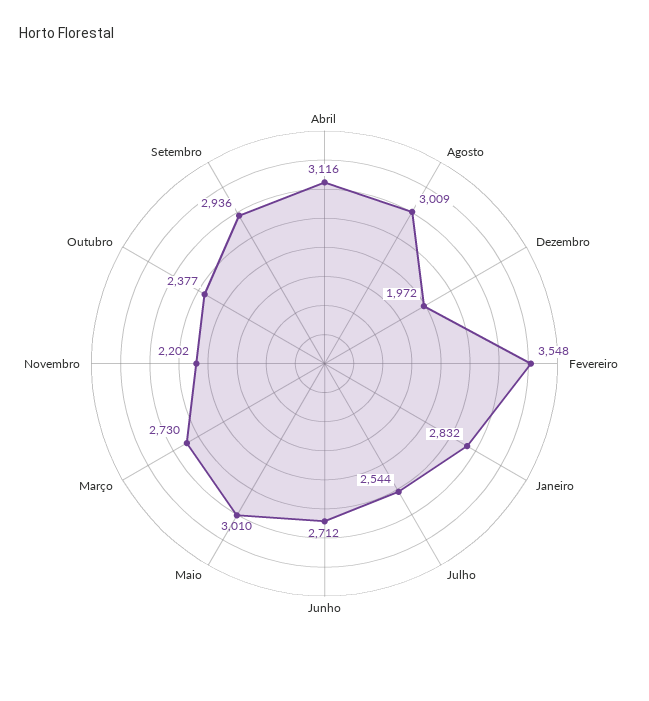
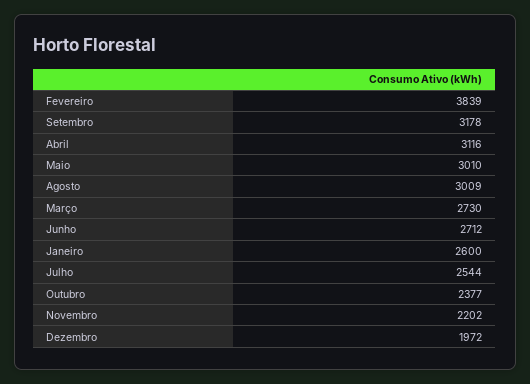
Fevereiro: 3548 -> 3839
Janeiro: 2832 -> 2600
Setembro: 2936 -> 3178

